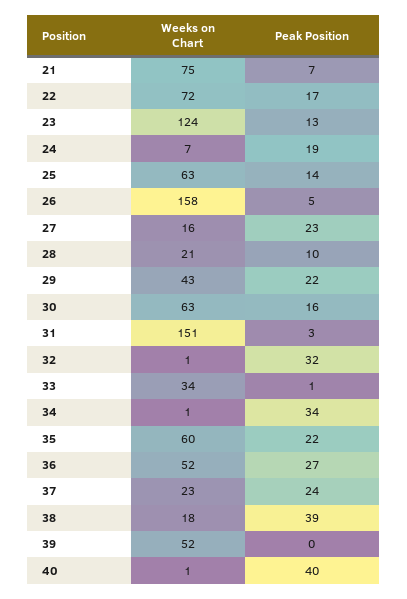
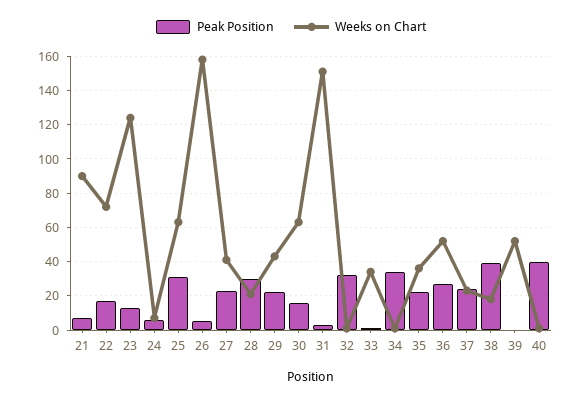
Weeks on Chart, 21: 75 -> 90
Peak Position, 24: 19 -> 5
Peak Position, 25: 14 -> 30
Weeks on Chart, 27: 16 -> 40
Peak Position, 28: 10 -> 30
Weeks on Chart, 35: 60 -> 35

